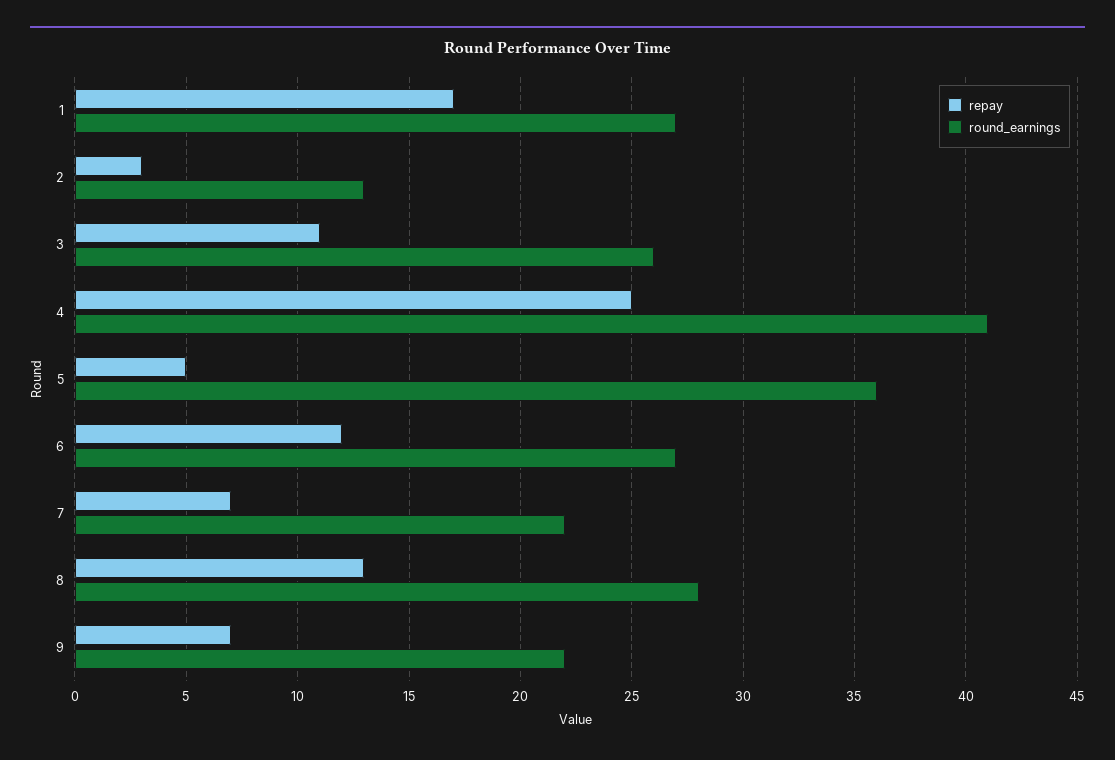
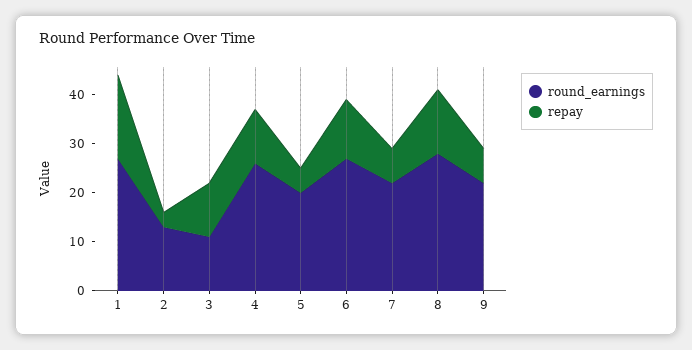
round_earnings, 3: 26 -> 10
repay, 4: 25 -> 10
round_earnings, 4: 41 -> 25
round_earnings, 5: 36 -> 20

